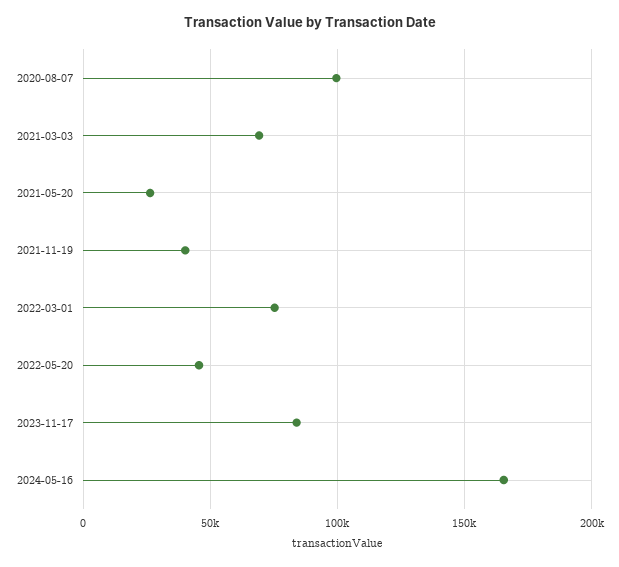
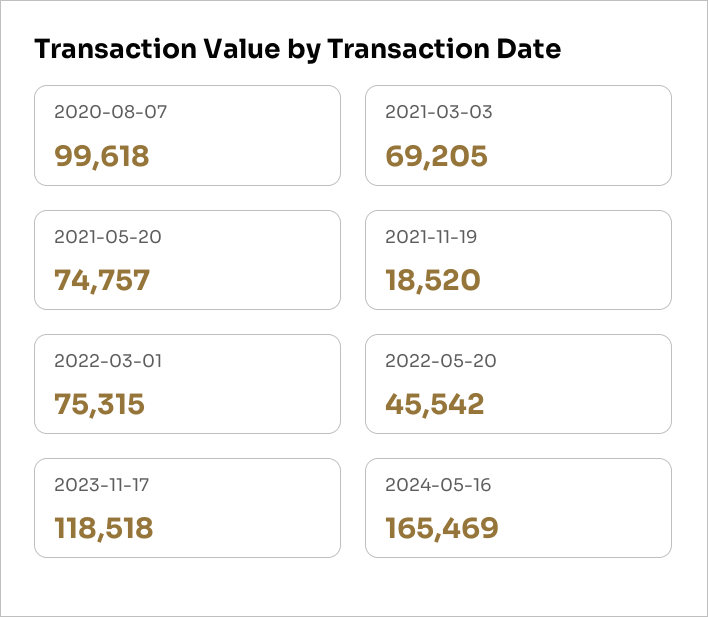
2021-05-20: 25000 -> 74757
2021-11-19: 40000 -> 18520
2023-11-17: 85000 -> 118518

